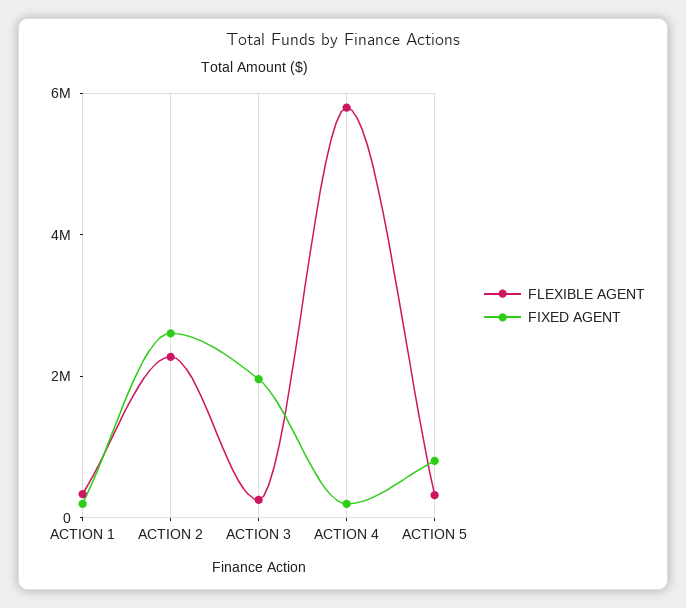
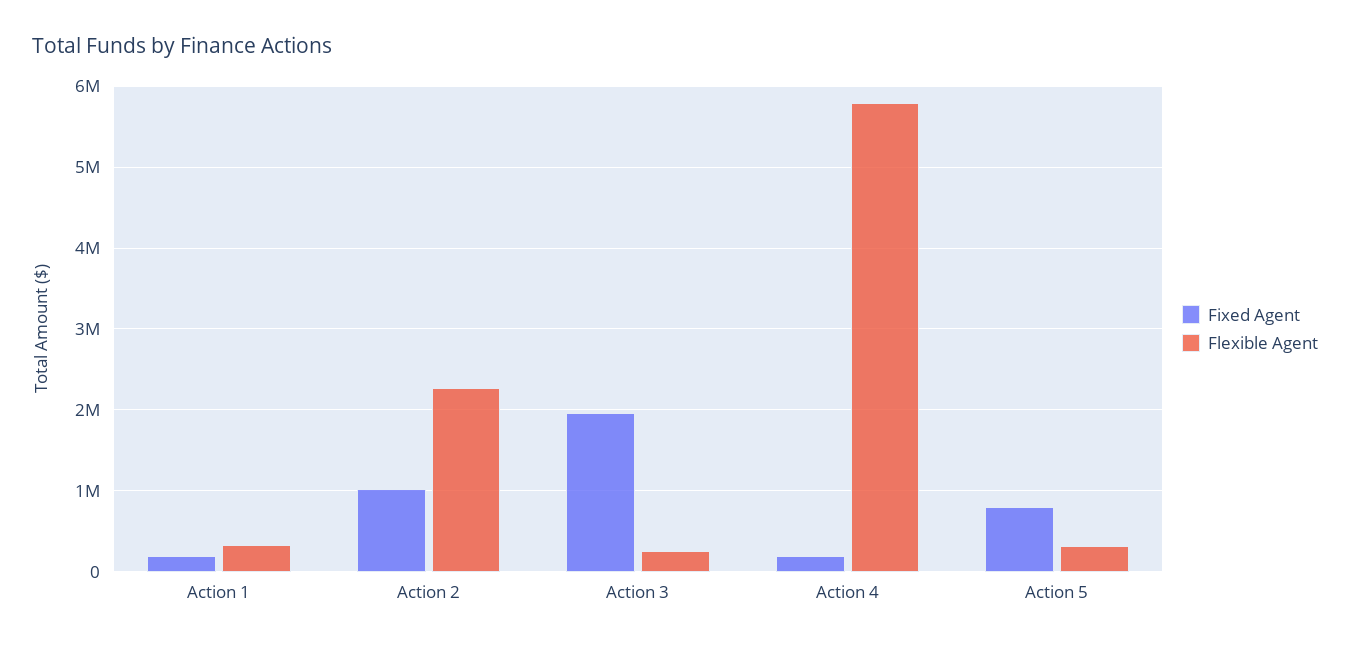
FIXED AGENT, ACTION 2: 2500000 -> 1000000

